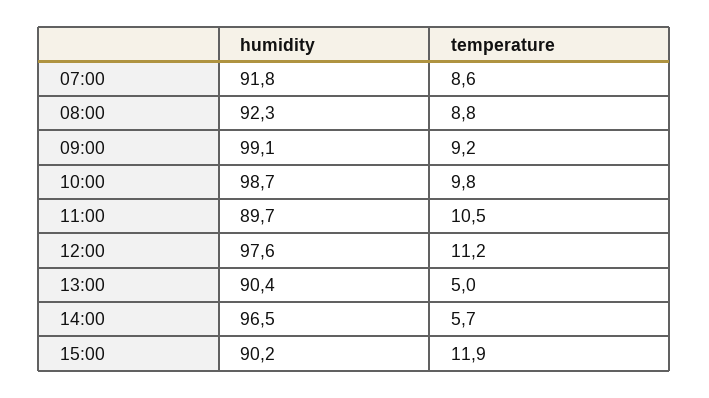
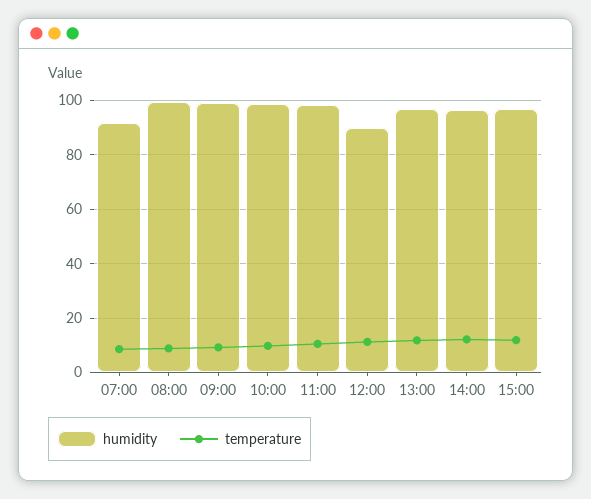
humidity, 08:00: 92.3 -> 100
humidity, 11:00: 89.7 -> 97.5
humidity, 12:00: 97.6 -> 90
humidity, 13:00: 90.4 -> 97.5
temperature, 13:00: 5 -> 12.5
temperature, 14:00: 5.7 -> 12.5
humidity, 15:00: 90.2 -> 97.5

